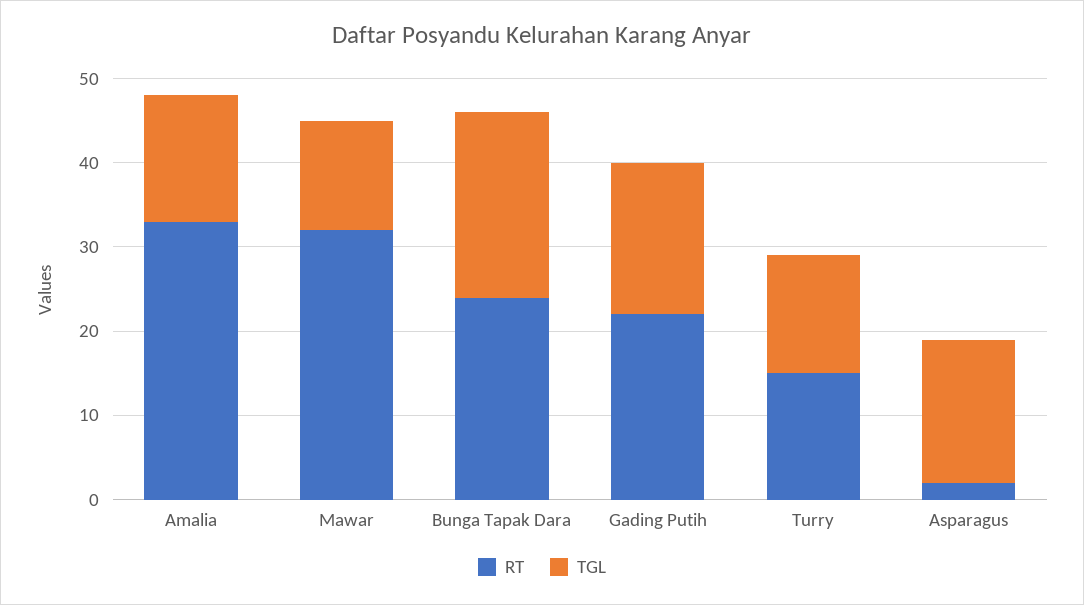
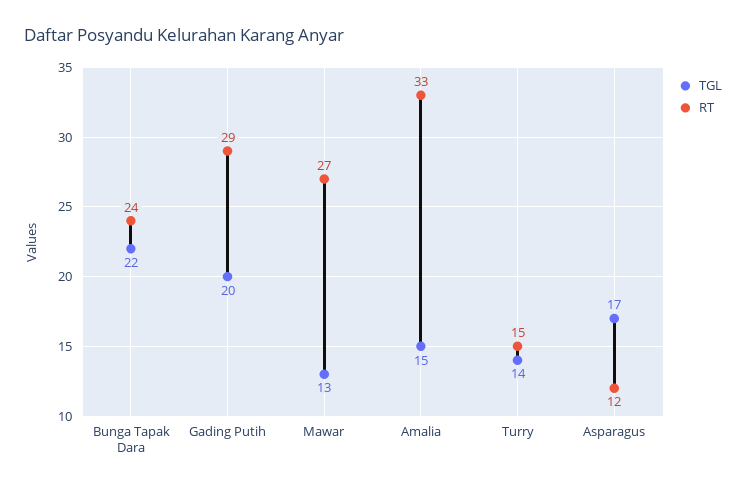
RT, Mawar: 32 -> 27
RT, Gading Putih: 22 -> 29
TGL, Gading Putih: 18 -> 20
RT, Asparagus: 2 -> 12

